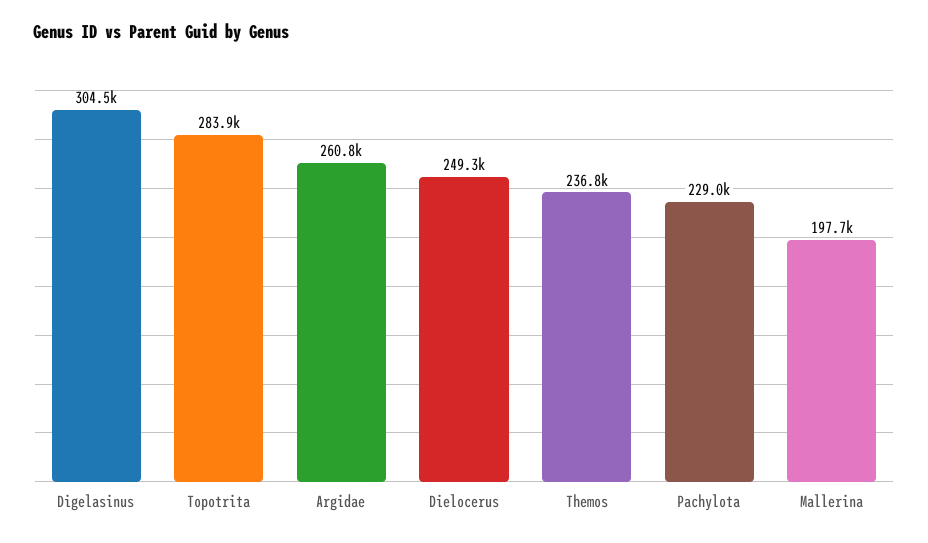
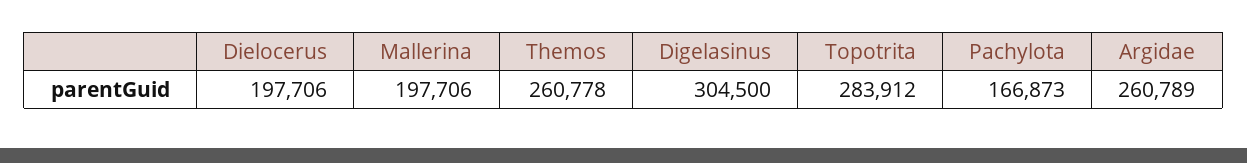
Dielocerus: 249300 -> 197706
Themos: 236800 -> 260778
Pachylota: 229000 -> 166873

